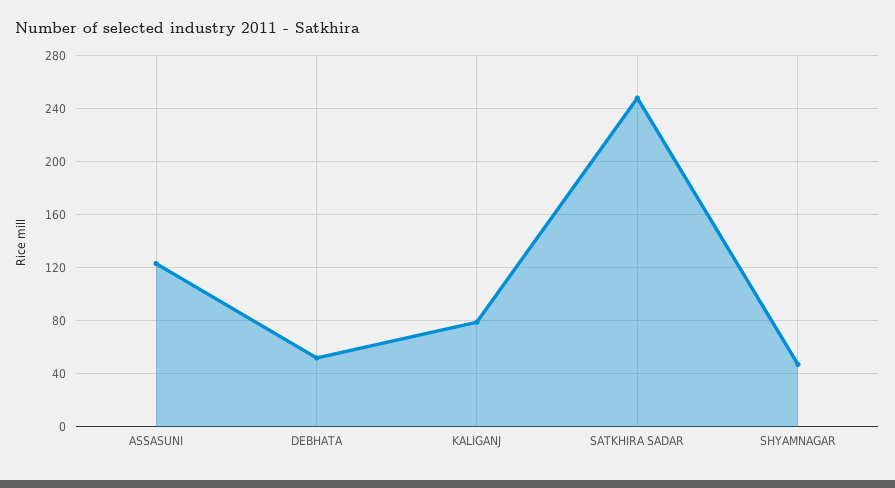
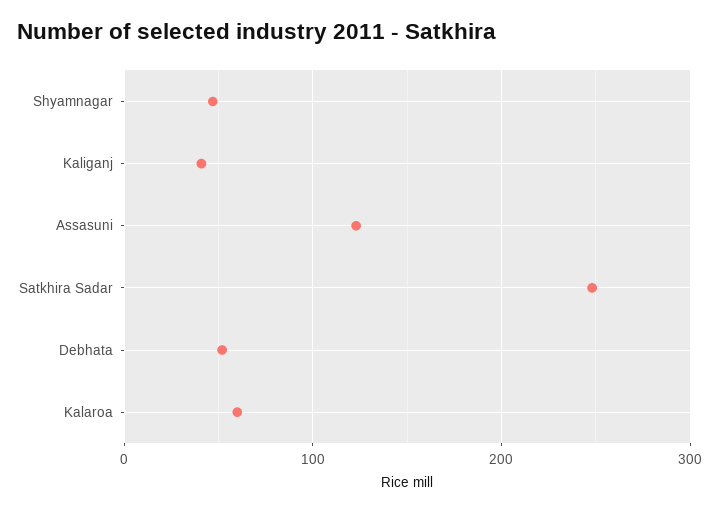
KALIGANJ: 80 -> 40
Kalaroa: none -> 60

